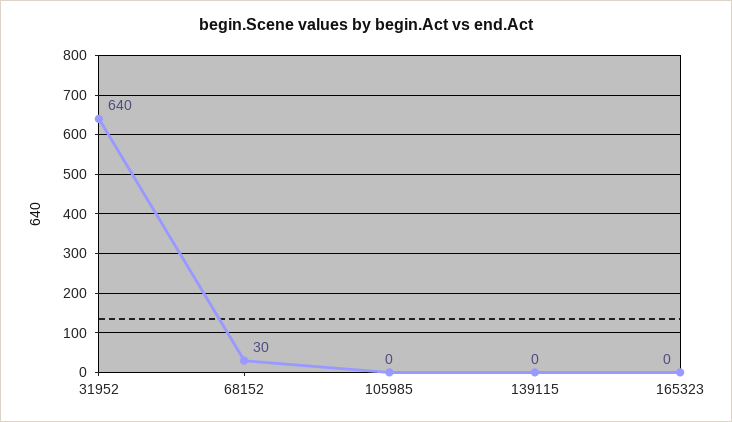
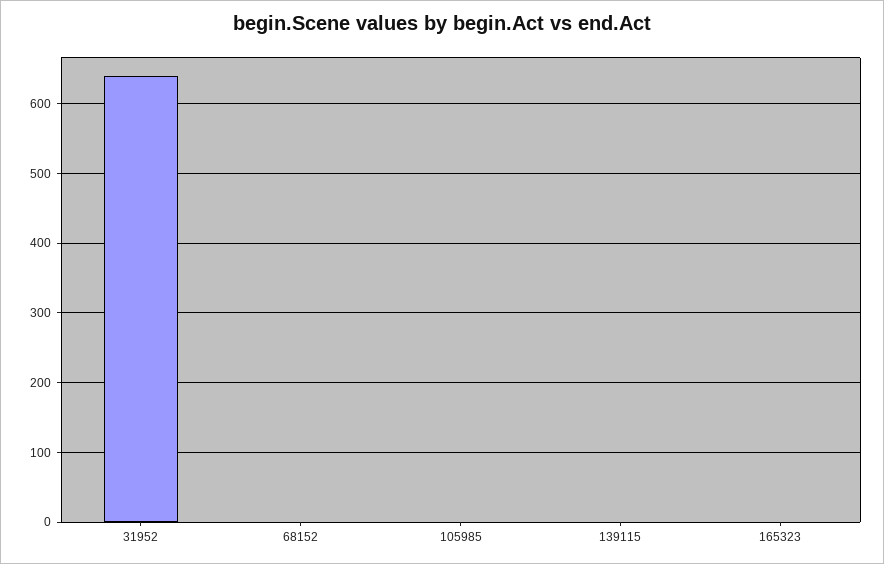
68152: 30 -> 0

